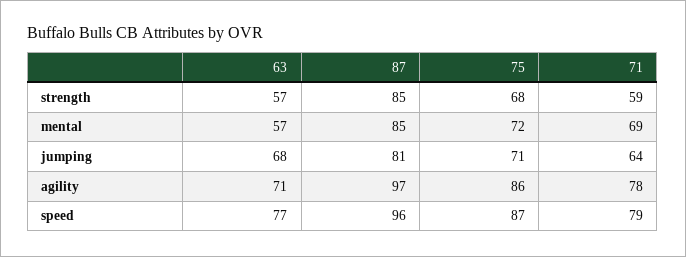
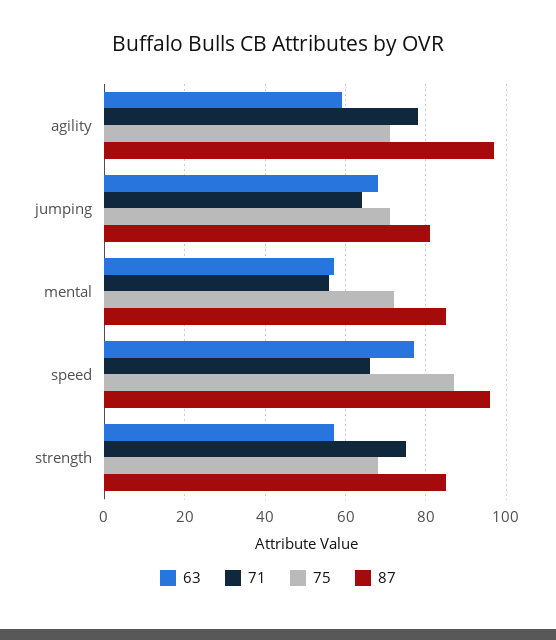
71, strength: 59 -> 75
71, mental: 69 -> 55
63, agility: 71 -> 60
75, agility: 86 -> 70
71, speed: 79 -> 65

